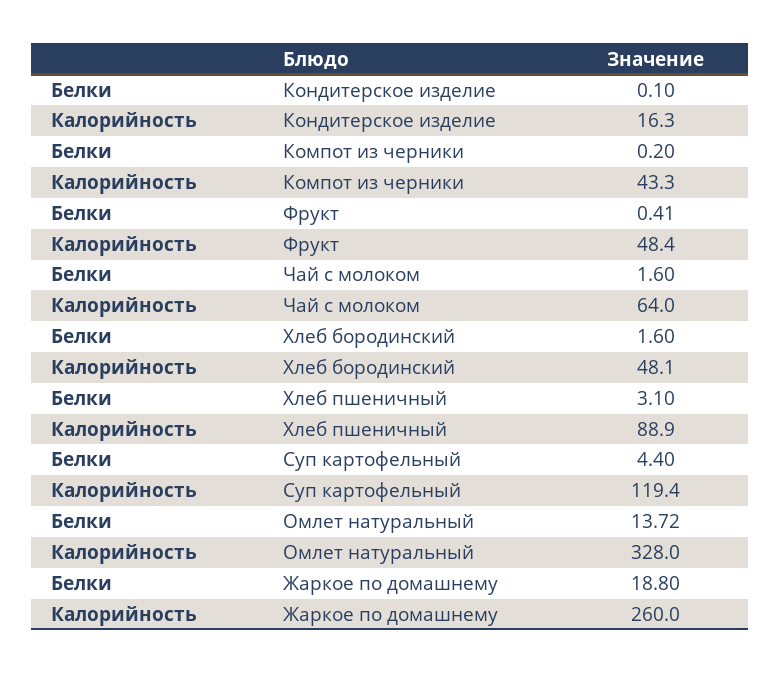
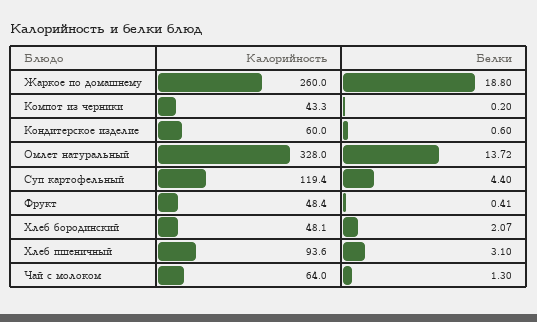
Белки, Кондитерское изделие: 0.1 -> 0.6
Калорийность, Кондитерское изделие: 16.3 -> 60
Белки, Чай с молоком: 1.6 -> 1.3
Белки, Хлеб бородинский: 1.6 -> 2.07
Калорийность, Хлеб пшеничный: 88.9 -> 93.6

